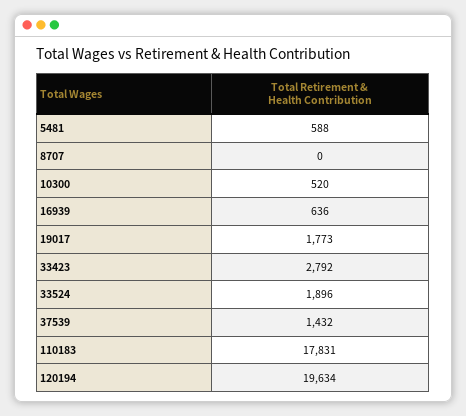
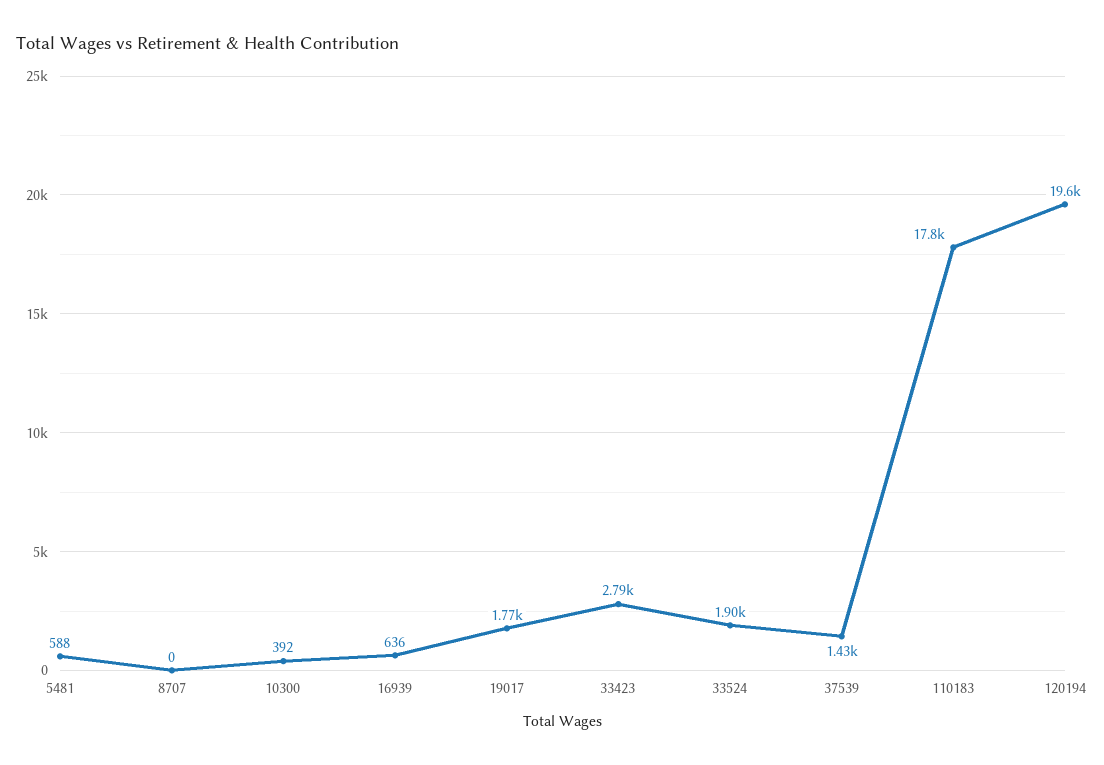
10300: 520 -> 392

